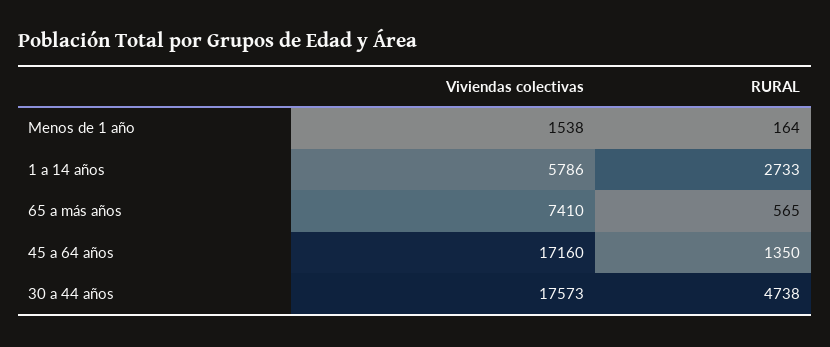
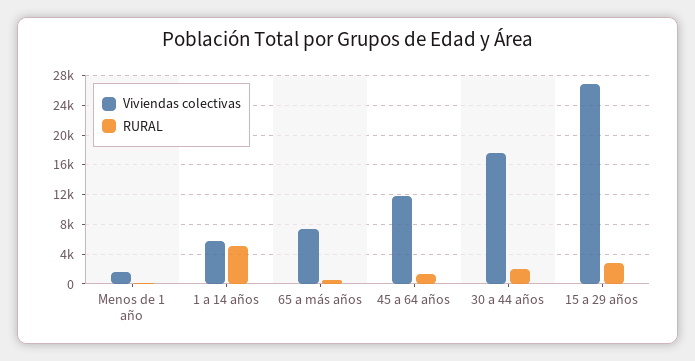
RURAL, 1 a 14 años: 2733 -> 5000
Viviendas colectivas, 45 a 64 años: 17160 -> 12000
RURAL, 30 a 44 años: 4738 -> 2000
Viviendas colectivas, 15 a 29 años: none -> 27000
RURAL, 15 a 29 años: none -> 3000

